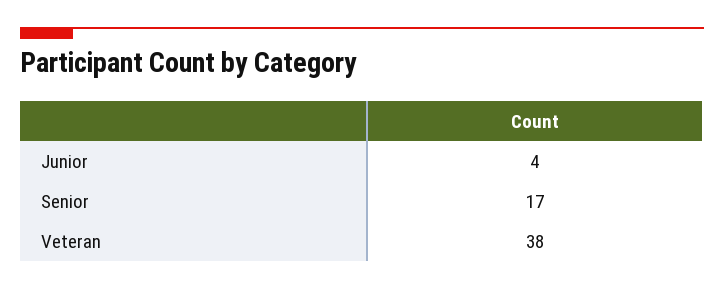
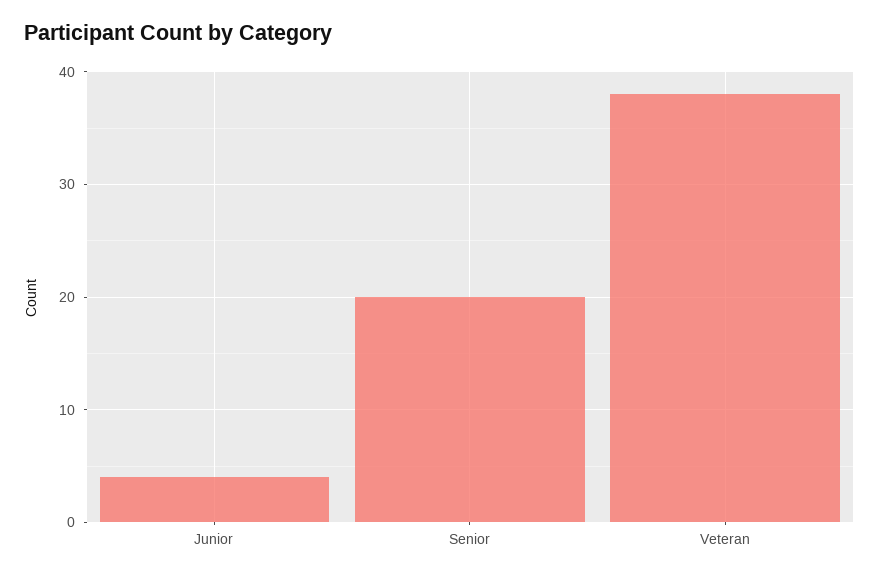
Senior: 17 -> 20

